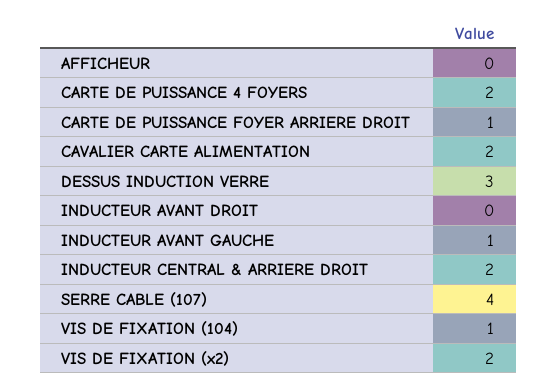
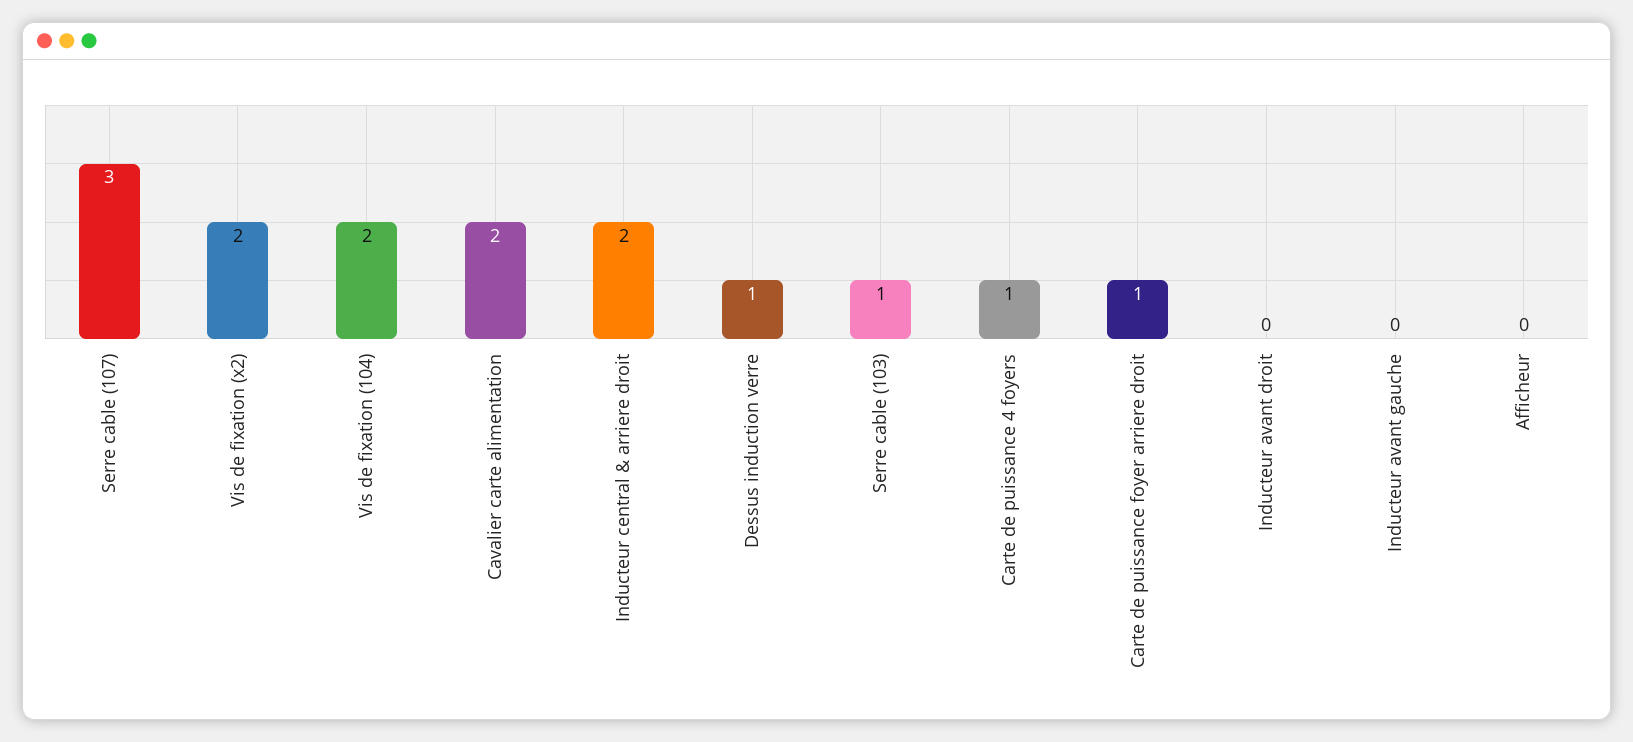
CARTE DE PUISSANCE 4 FOYERS: 2 -> 1
DESSUS INDUCTION VERRE: 3 -> 1
INDUCTEUR AVANT GAUCHE: 1 -> 0
SERRE CABLE (107): 4 -> 3
VIS DE FIXATION (104): 1 -> 2
Serre cable (103): none -> 1

